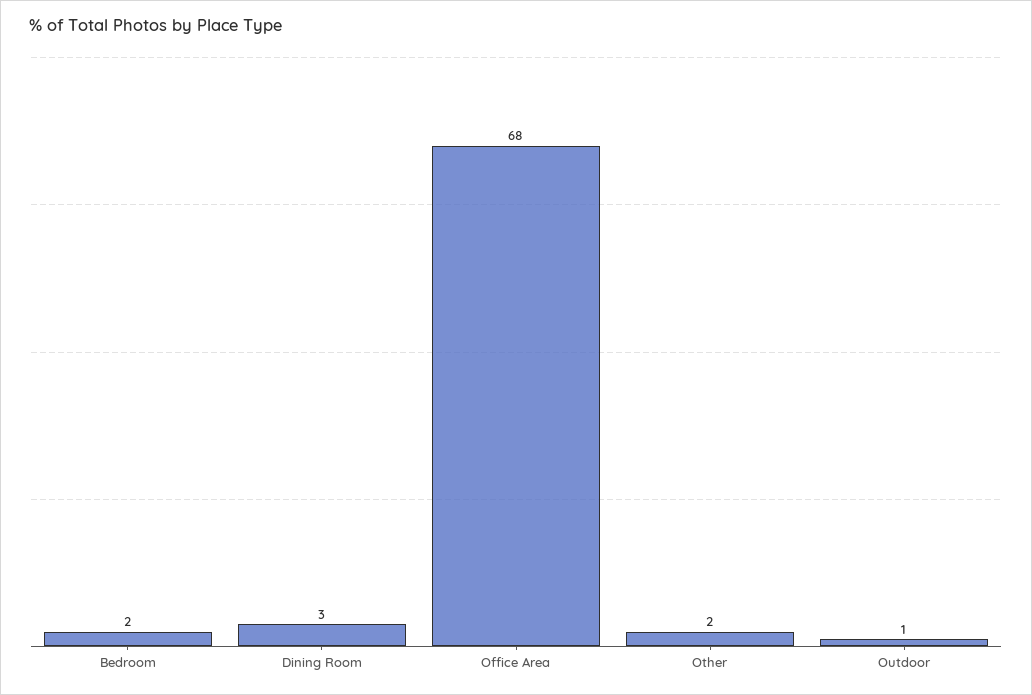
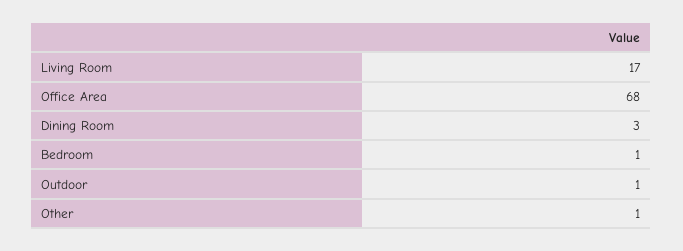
Bedroom: 2 -> 1
Other: 2 -> 1
Living Room: none -> 17

